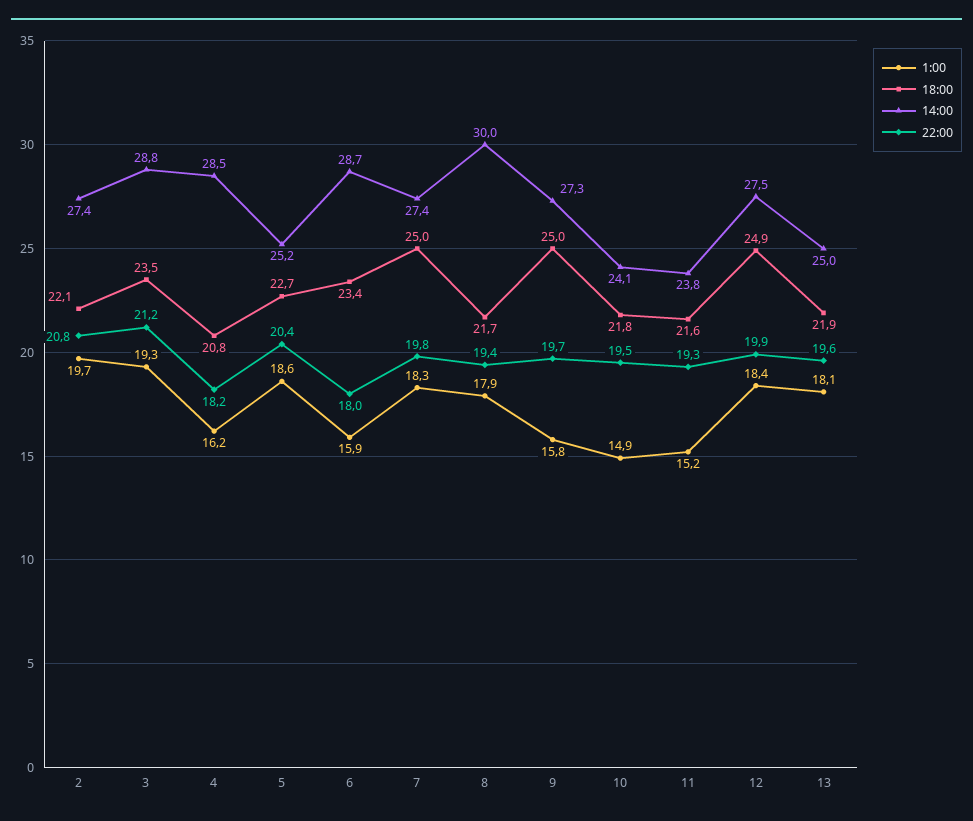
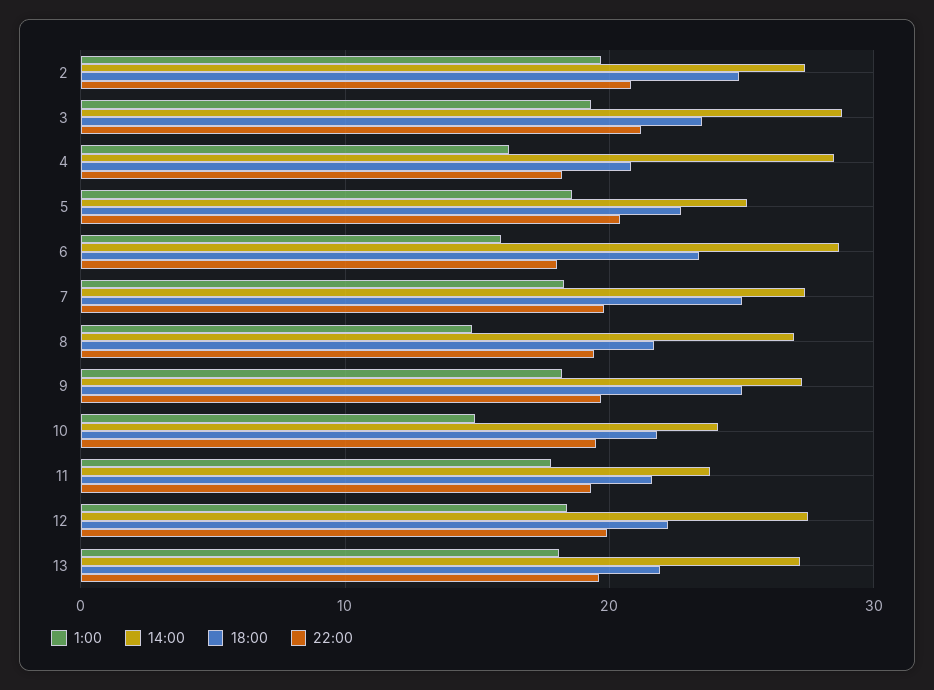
18:00, 2: 22.1 -> 25
1:00, 8: 17.9 -> 15
14:00, 8: 30 -> 27
1:00, 9: 15.8 -> 18
1:00, 11: 15.2 -> 18
18:00, 12: 24.9 -> 22
14:00, 13: 25 -> 27

